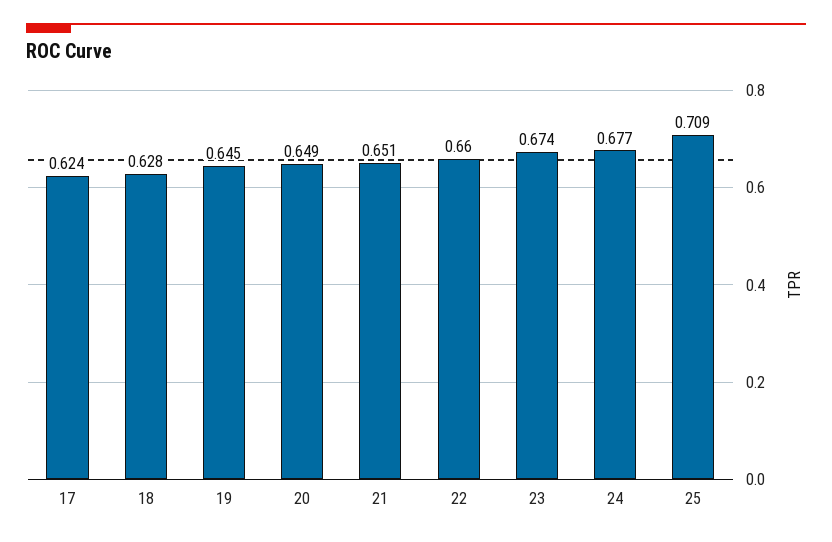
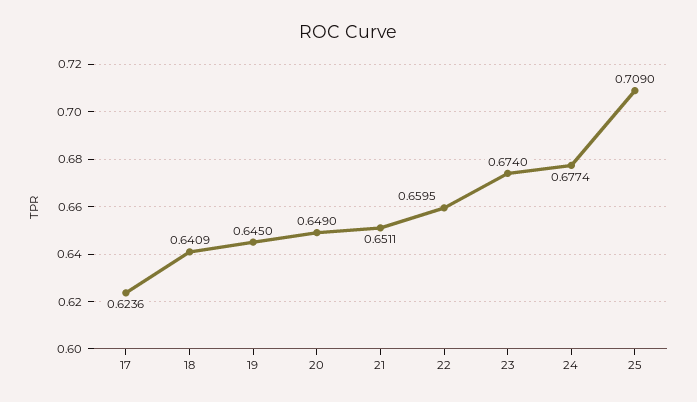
18: 0.628 -> 0.6409

